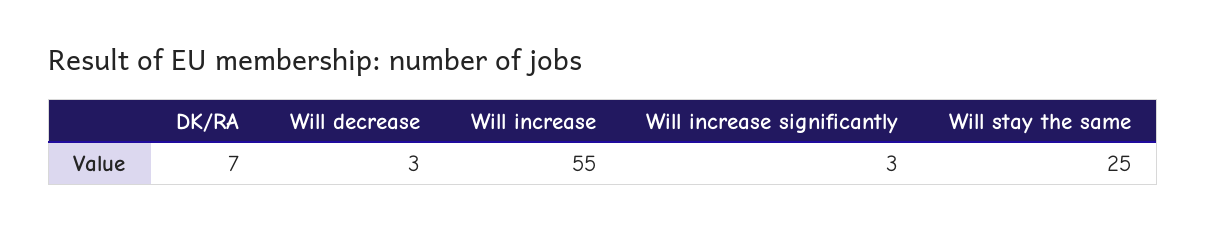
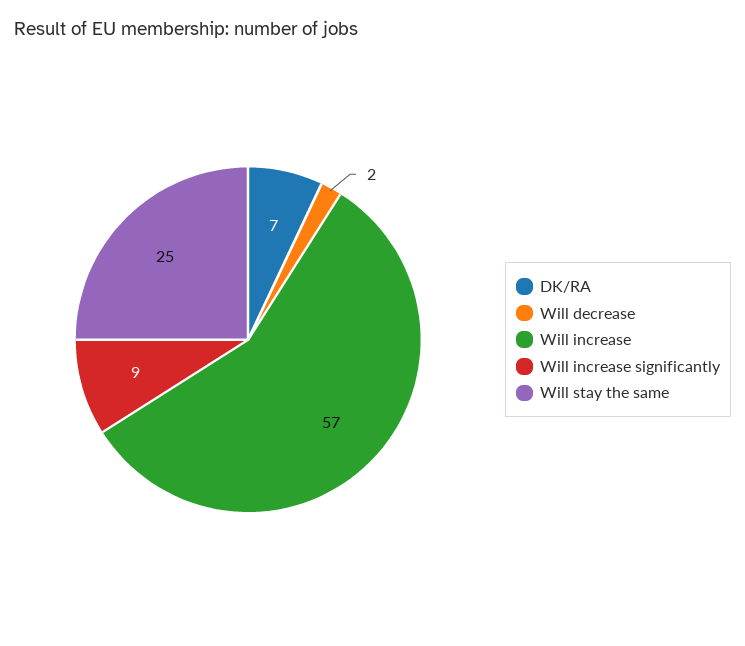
Will decrease: 3 -> 2
Will increase: 55 -> 57
Will increase significantly: 3 -> 9

